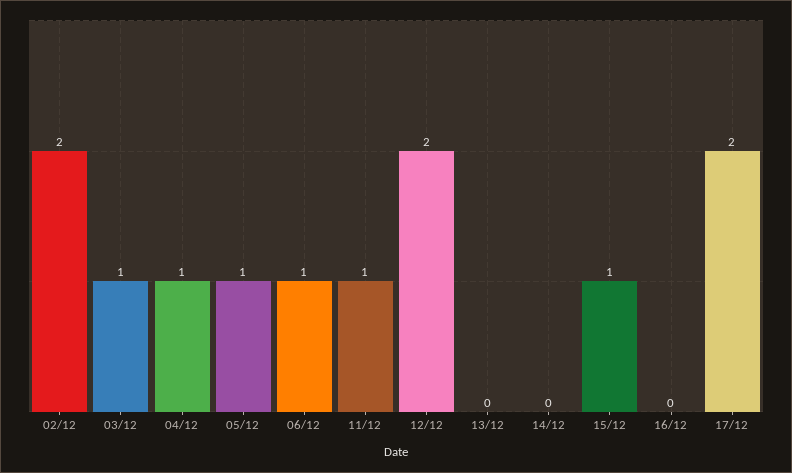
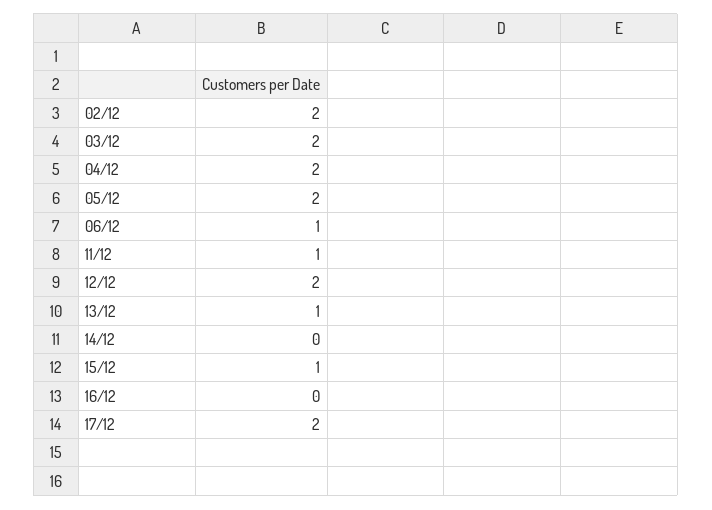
03/12: 1 -> 2
04/12: 1 -> 2
05/12: 1 -> 2
13/12: 0 -> 1

